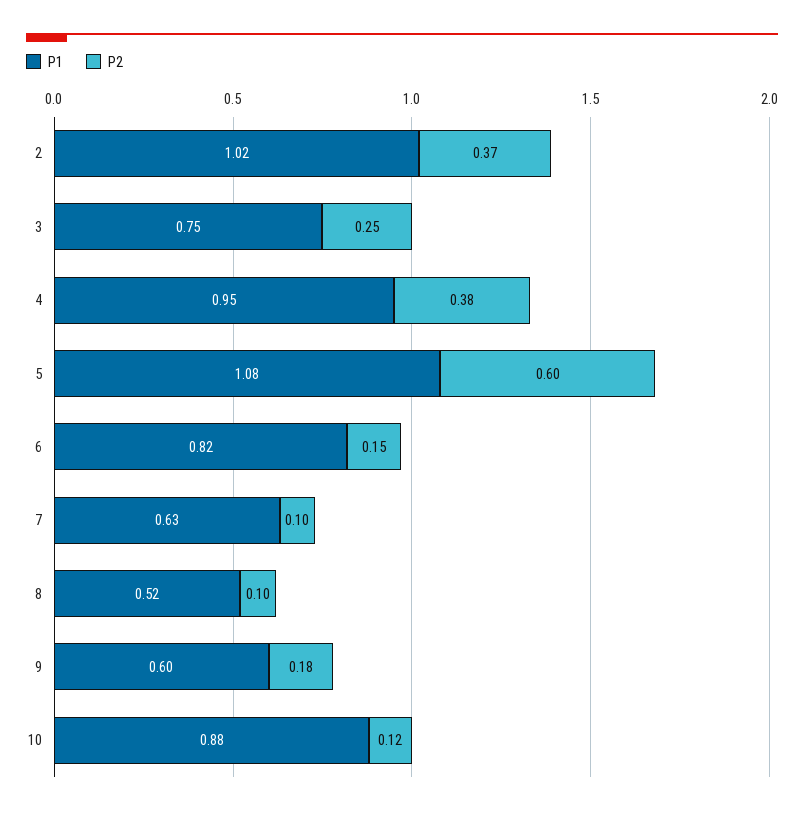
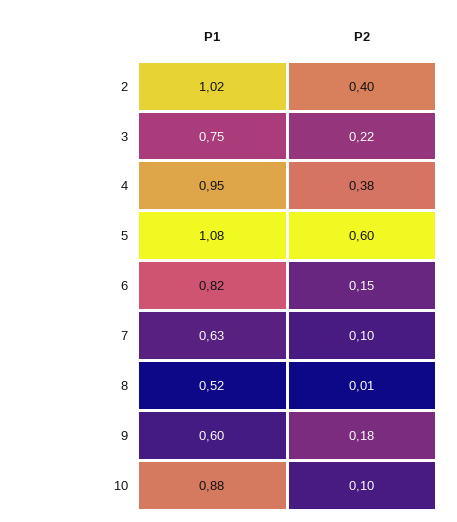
P2, 2: 0.37 -> 0.4
P2, 3: 0.25 -> 0.22
P2, 8: 0.1 -> 0.01
P2, 10: 0.12 -> 0.1

